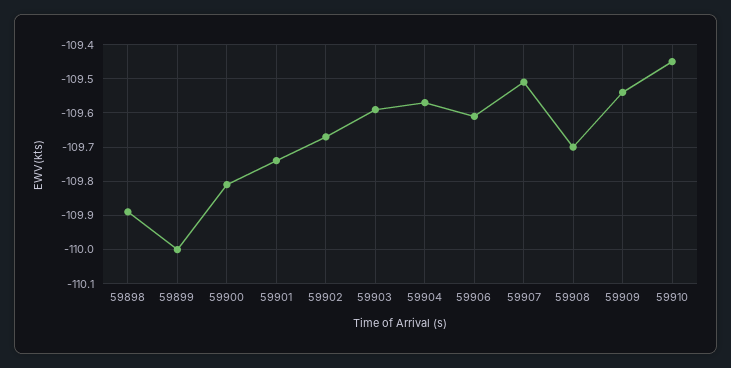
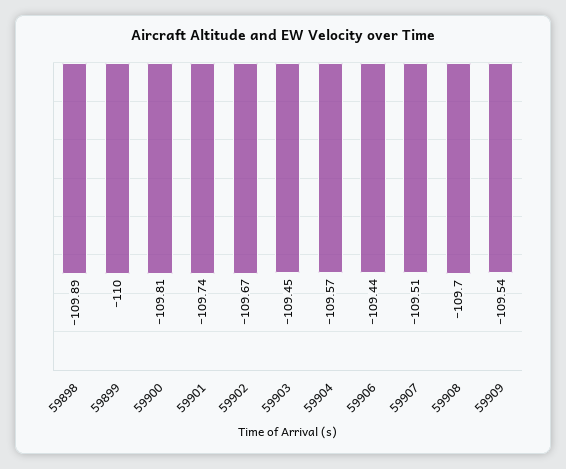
59903: -109.6 -> -109.45
59906: -109.6 -> -109.44
59910: -109.45 -> none

